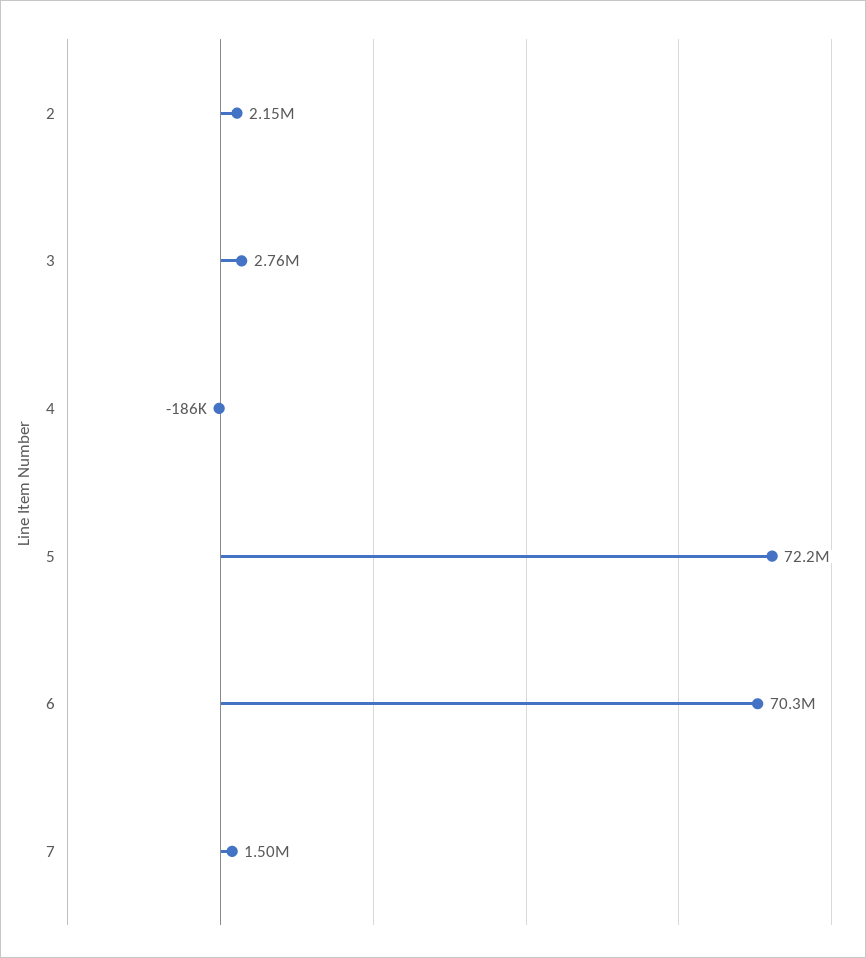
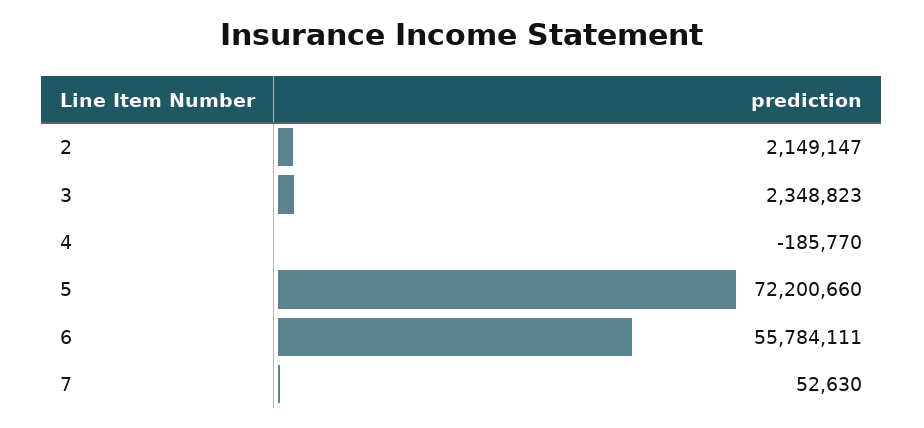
3: 2760000 -> 2348823
6: 70300000 -> 55784111
7: 1500000 -> 52630

